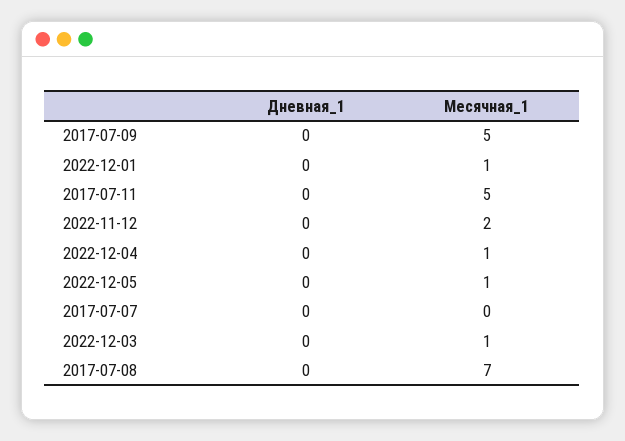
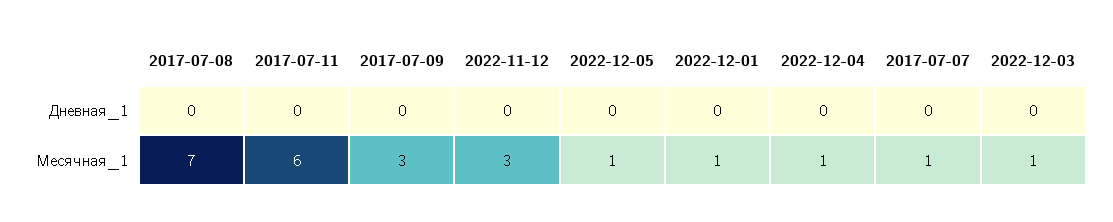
Месячная_1, 2017-07-09: 5 -> 3
Месячная_1, 2017-07-11: 5 -> 6
Месячная_1, 2022-11-12: 2 -> 3
Месячная_1, 2017-07-07: 0 -> 1

